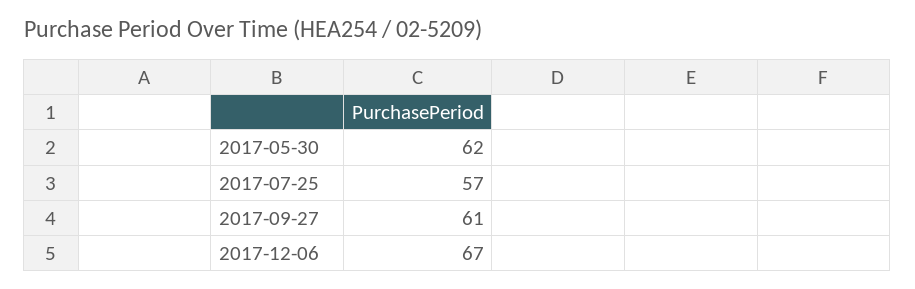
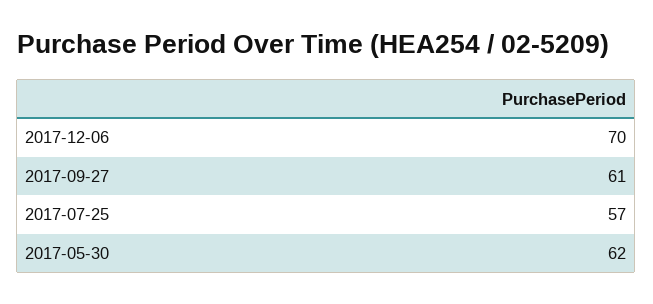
2017-12-06: 67 -> 70

